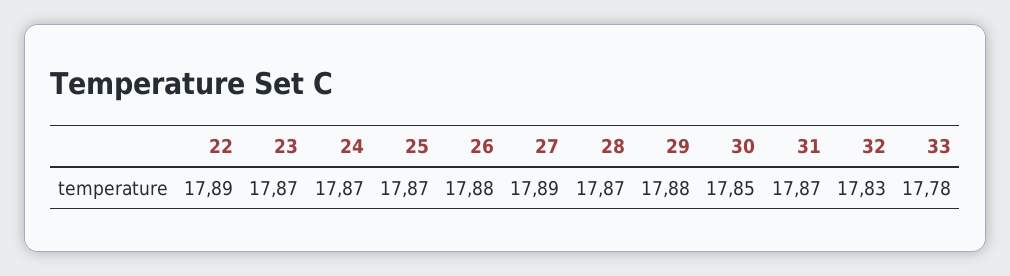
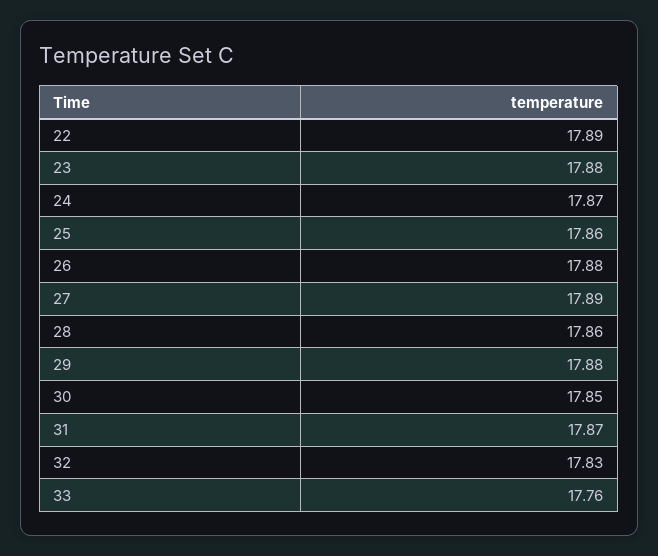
23: 17.87 -> 17.88
25: 17.87 -> 17.86
28: 17.87 -> 17.86
33: 17.78 -> 17.76

